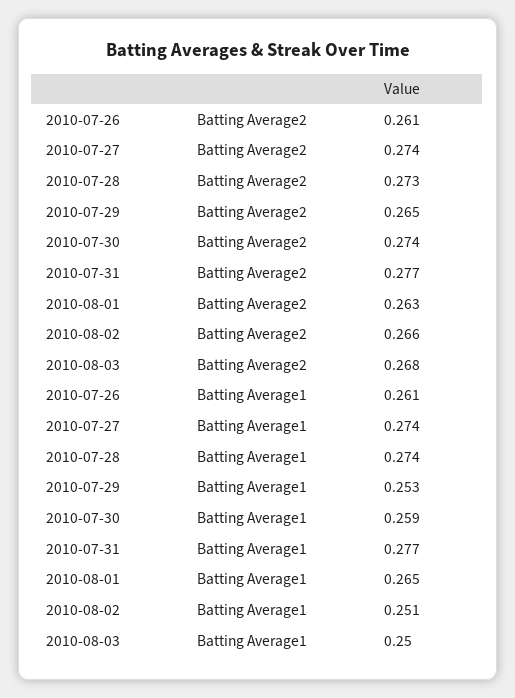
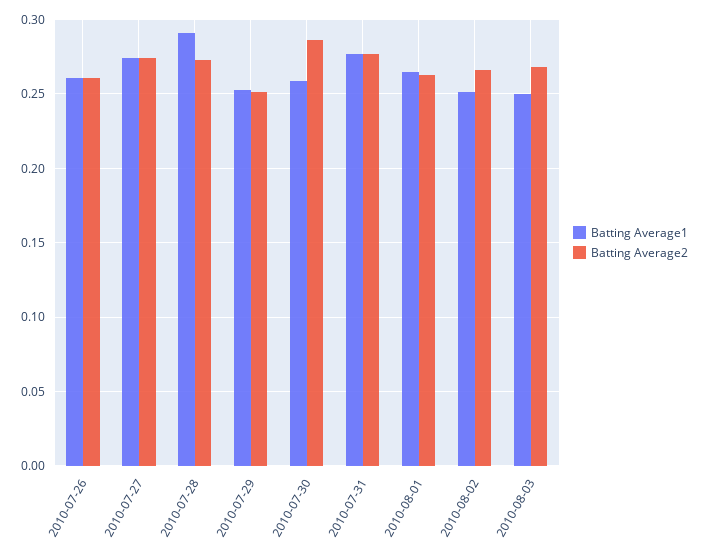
Batting Average2, 2010-07-29: 0.265 -> 0.25
Batting Average2, 2010-07-30: 0.274 -> 0.285
Batting Average1, 2010-07-28: 0.274 -> 0.29

